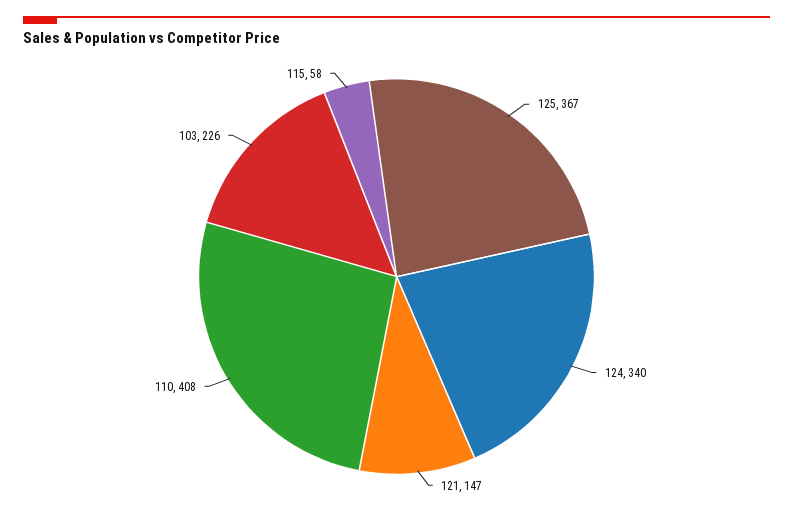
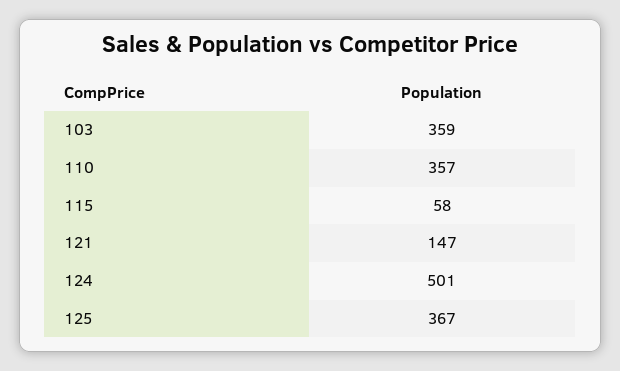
124: 340 -> 501
110: 408 -> 357
103: 226 -> 359

